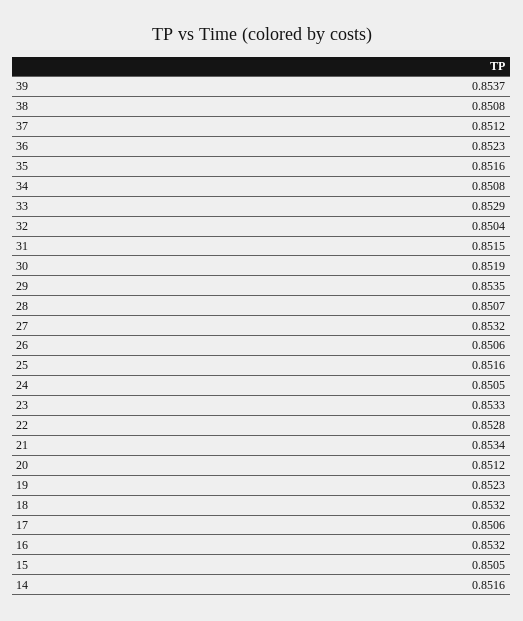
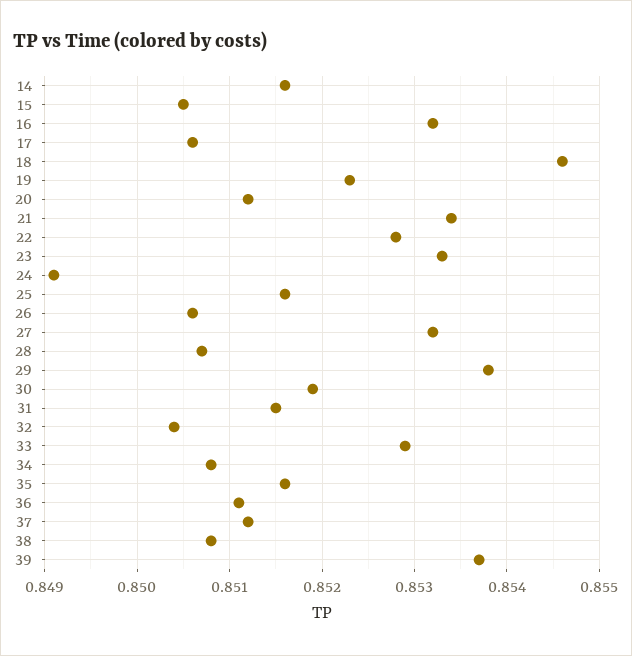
36: 0.8523 -> 0.8511
29: 0.8535 -> 0.8538
24: 0.8505 -> 0.8491
18: 0.8532 -> 0.8546

